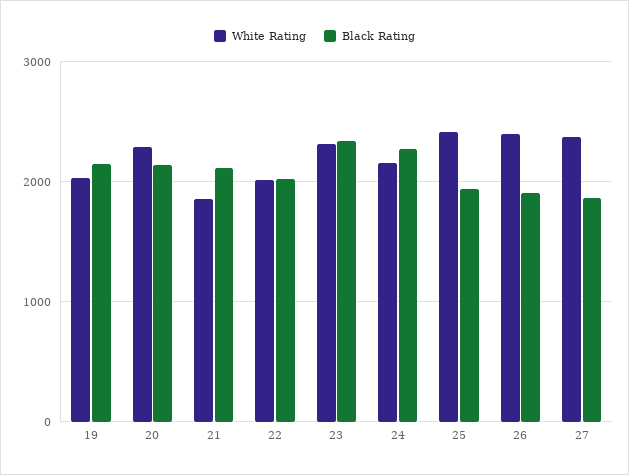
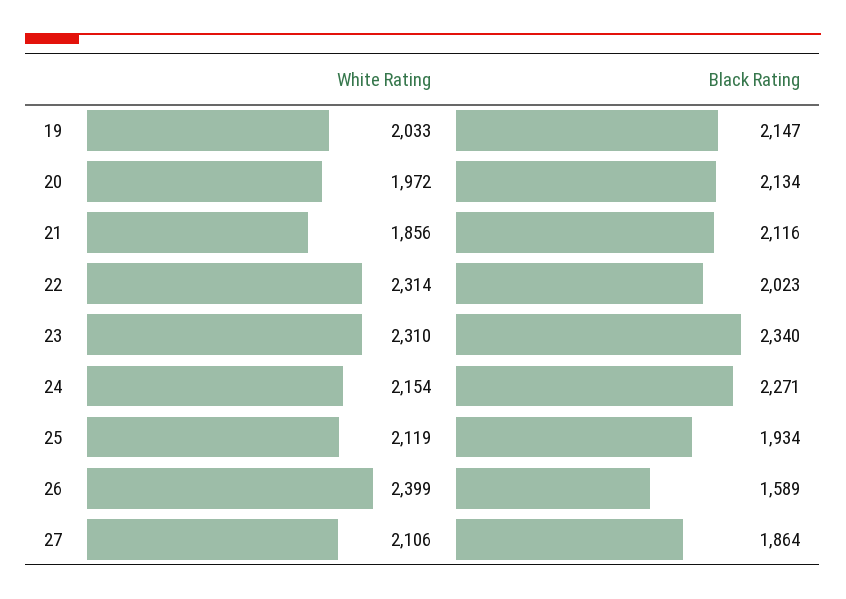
White Rating, 20: 2300 -> 1972
White Rating, 22: 2000 -> 2314
White Rating, 25: 2400 -> 2119
Black Rating, 26: 1900 -> 1589
White Rating, 27: 2400 -> 2106

